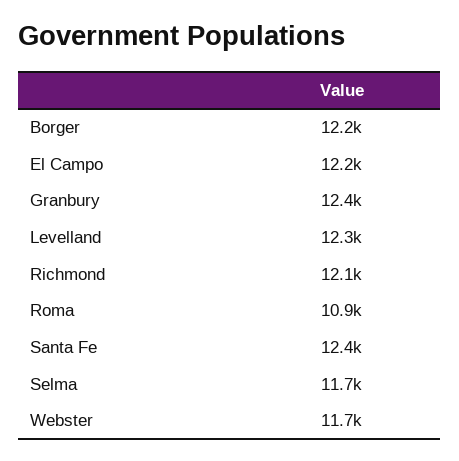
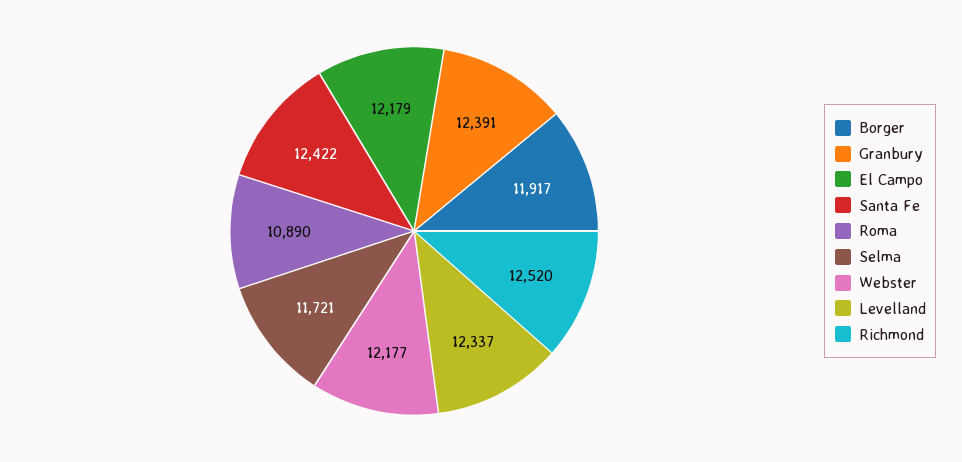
Borger: 12200 -> 11917
Richmond: 12100 -> 12520
Webster: 11700 -> 12177

